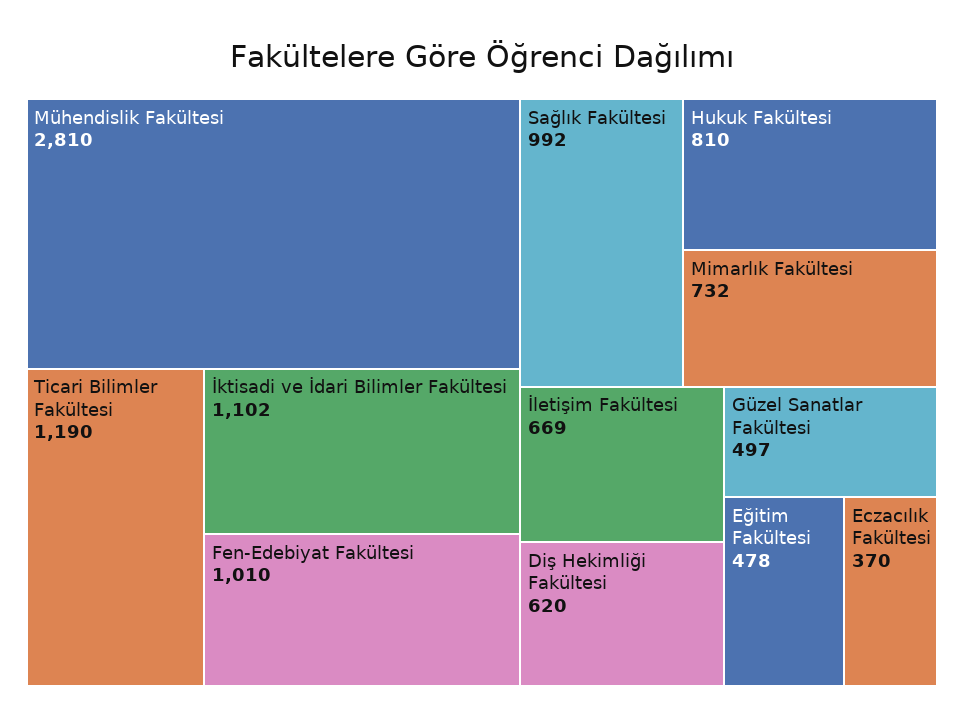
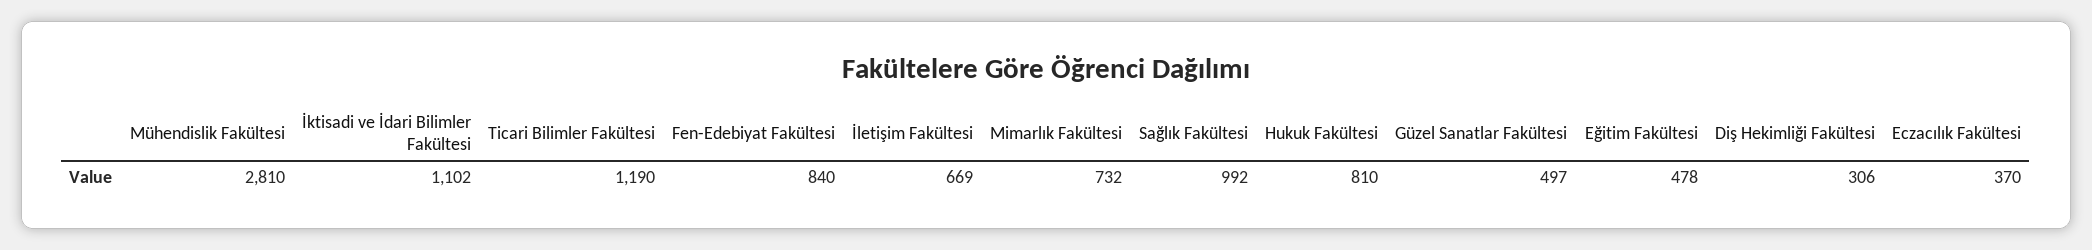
Fen-Edebiyat Fakültesi: 1010 -> 840
Diş Hekimliği Fakültesi: 620 -> 306

